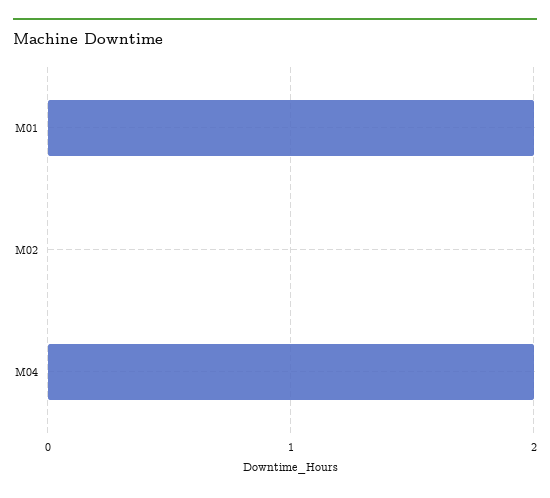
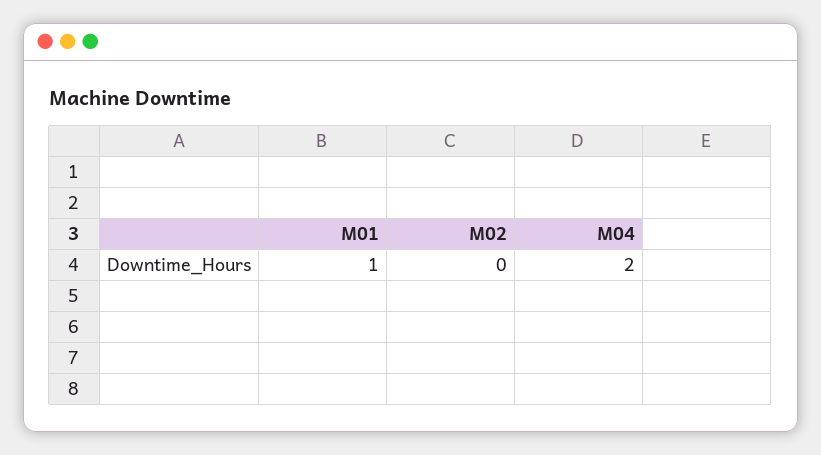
M01: 2 -> 1

